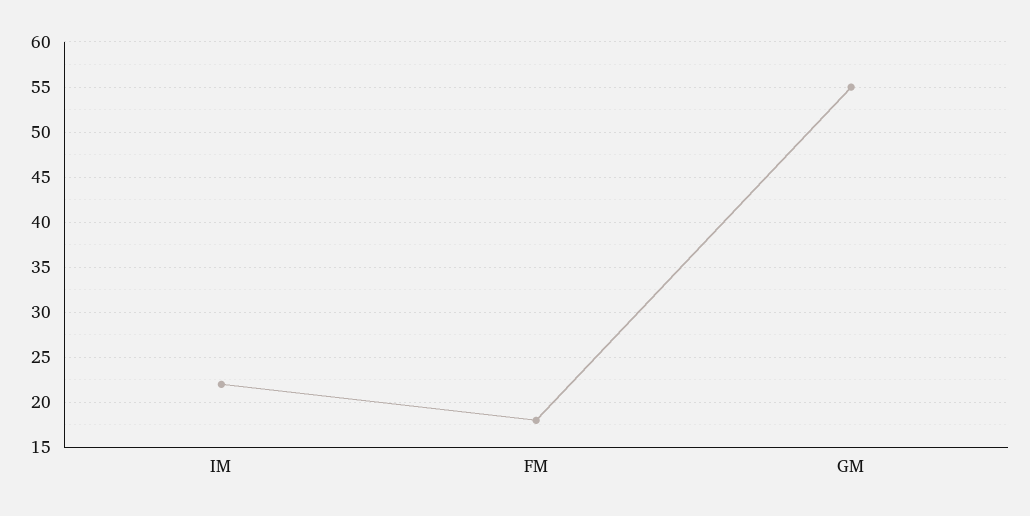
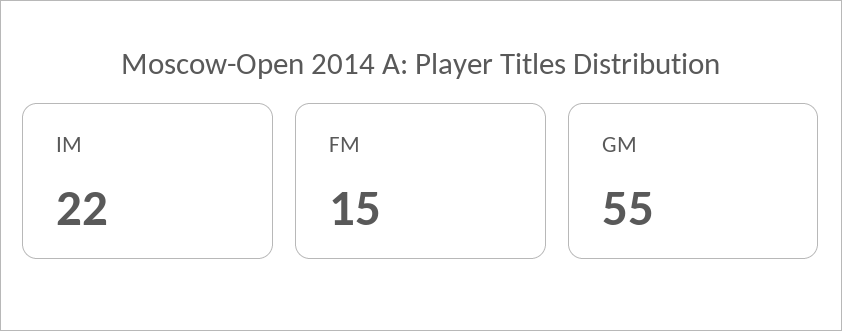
FM: 18 -> 15

